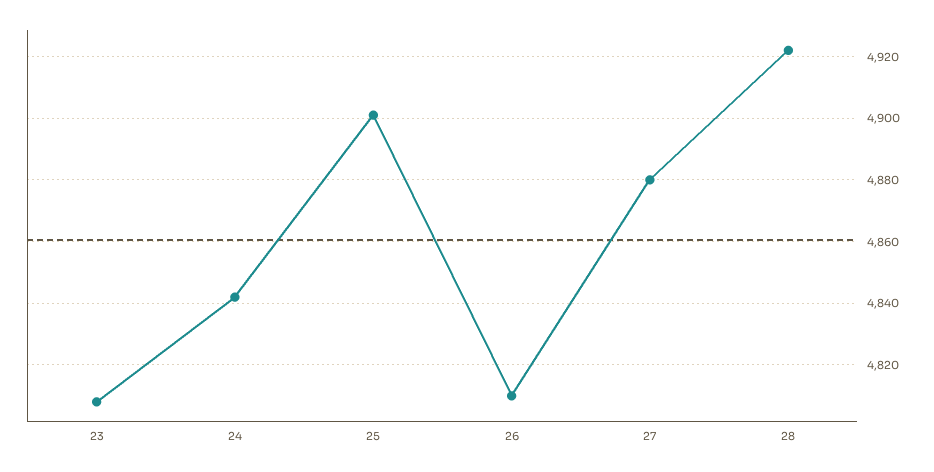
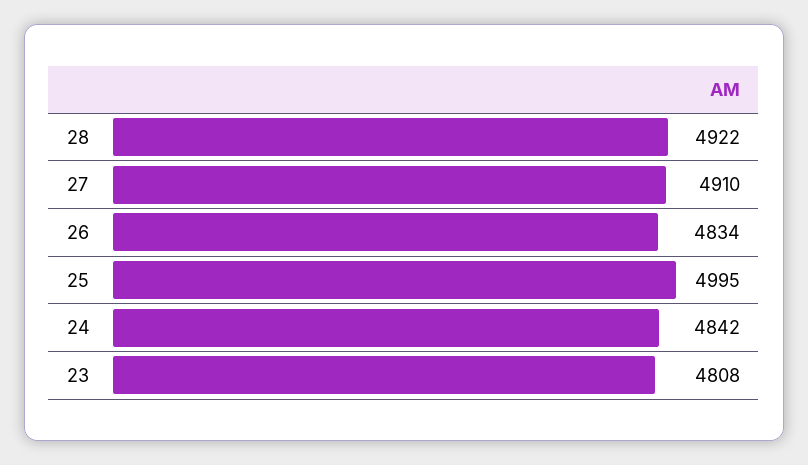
25: 4900 -> 4995
26: 4810 -> 4834
27: 4880 -> 4910

